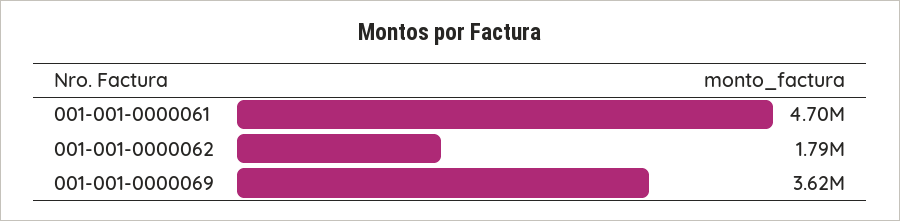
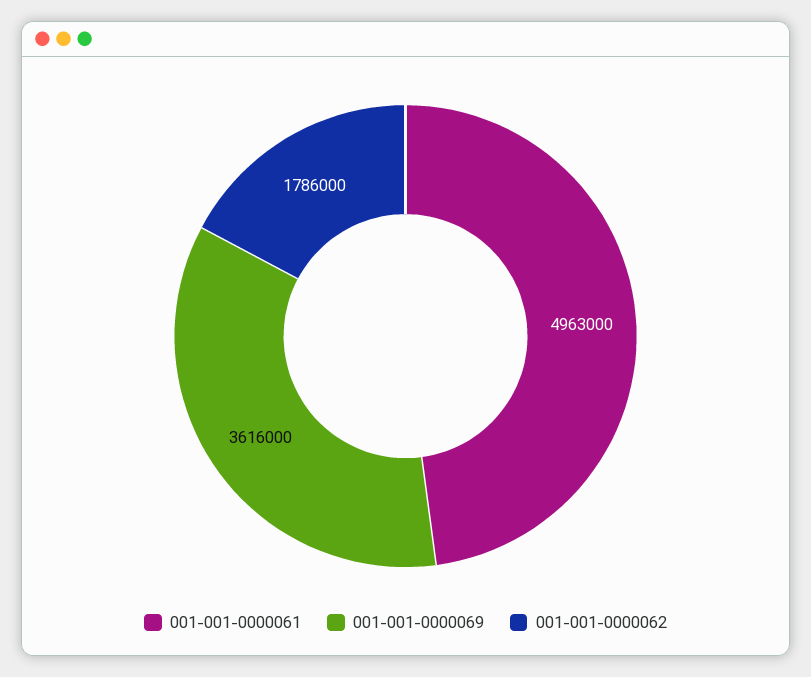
001-001-0000061: 4700000 -> 4963000

